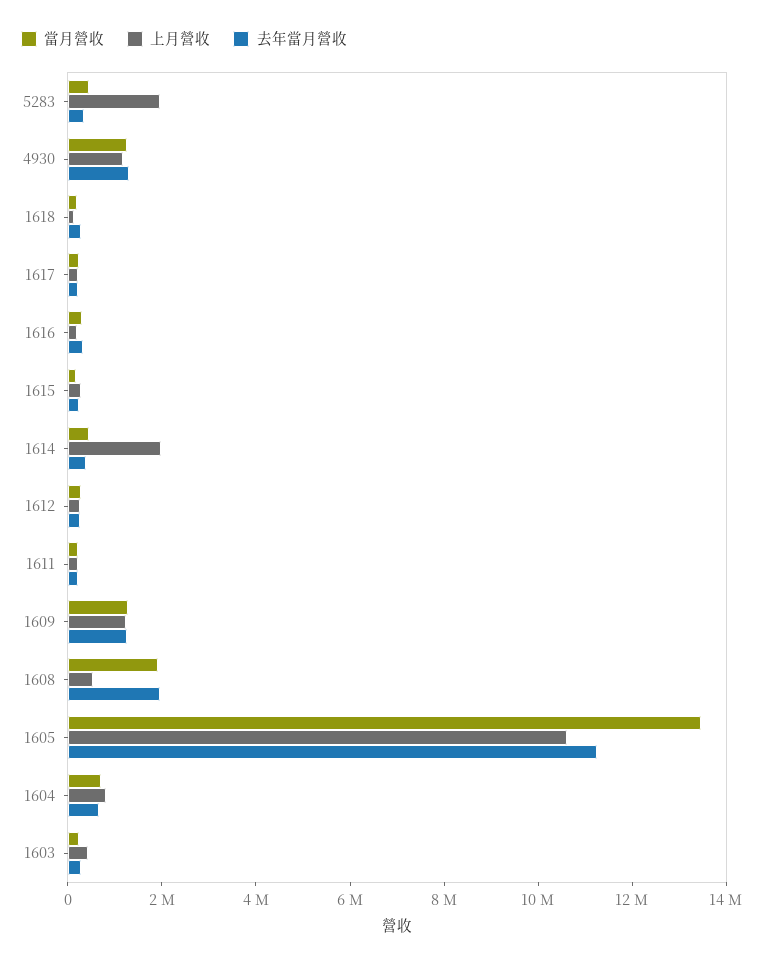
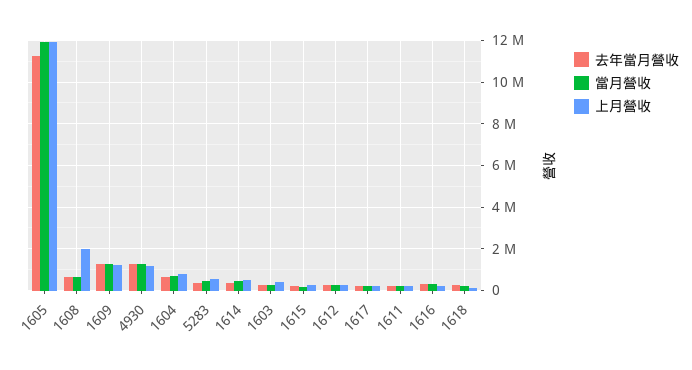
上月營收, 5283: 2000000 -> 500000
上月營收, 1614: 2000000 -> 500000
當月營收, 1608: 2000000 -> 500000
上月營收, 1608: 500000 -> 2000000
去年當月營收, 1608: 2000000 -> 500000
當月營收, 1605: 13500000 -> 12000000
上月營收, 1605: 10500000 -> 12000000

